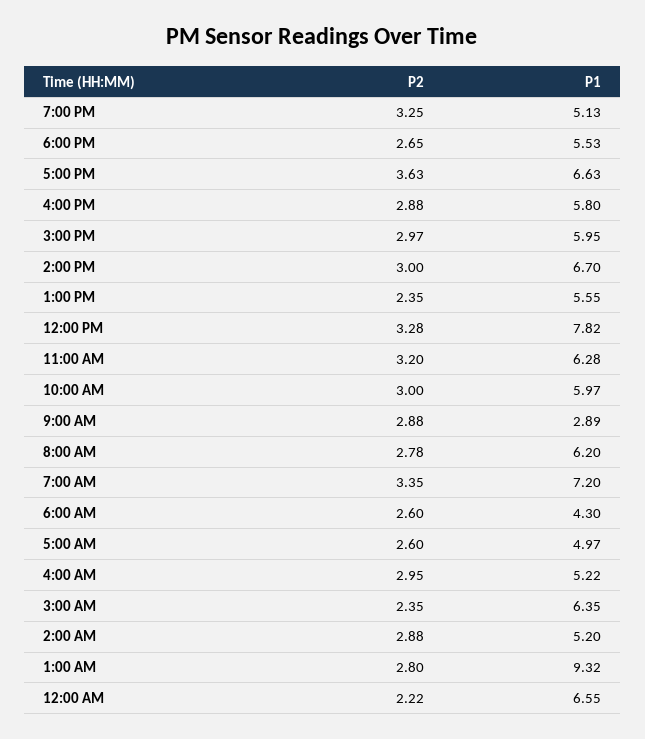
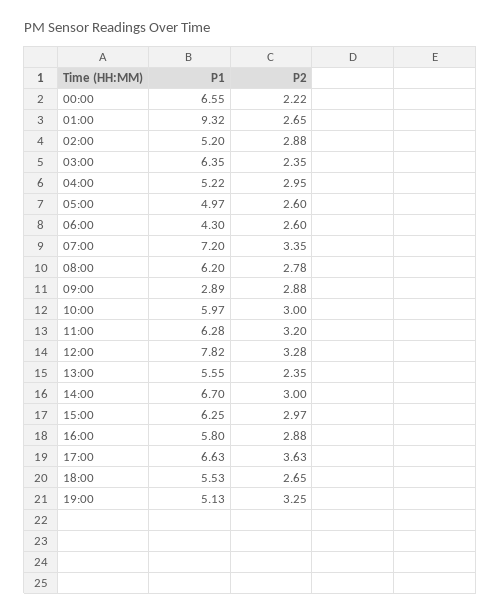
P1, 3:00 PM: 5.95 -> 6.25
P2, 1:00 AM: 2.8 -> 2.65

